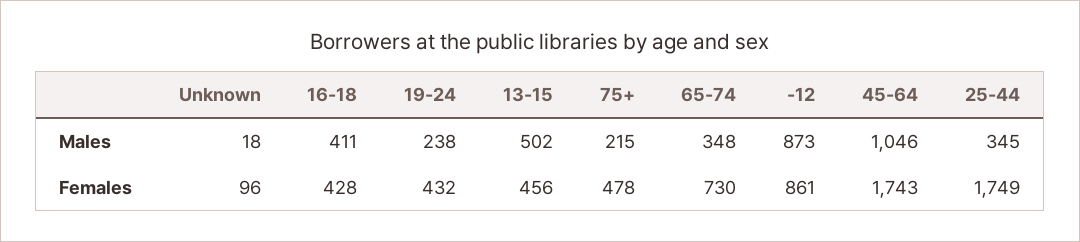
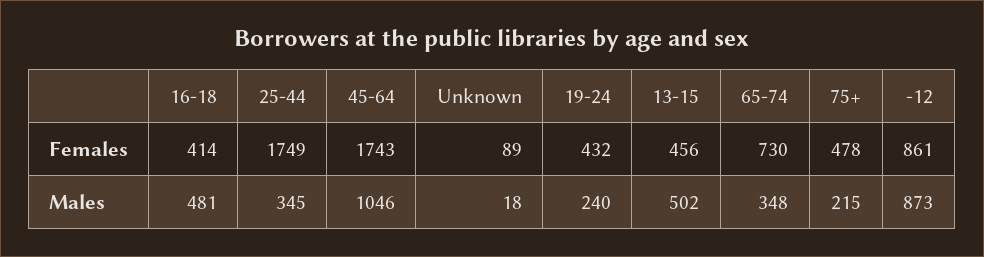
16-18, Males: 411 -> 481
19-24, Males: 238 -> 240
Unknown, Females: 96 -> 89
16-18, Females: 428 -> 414

